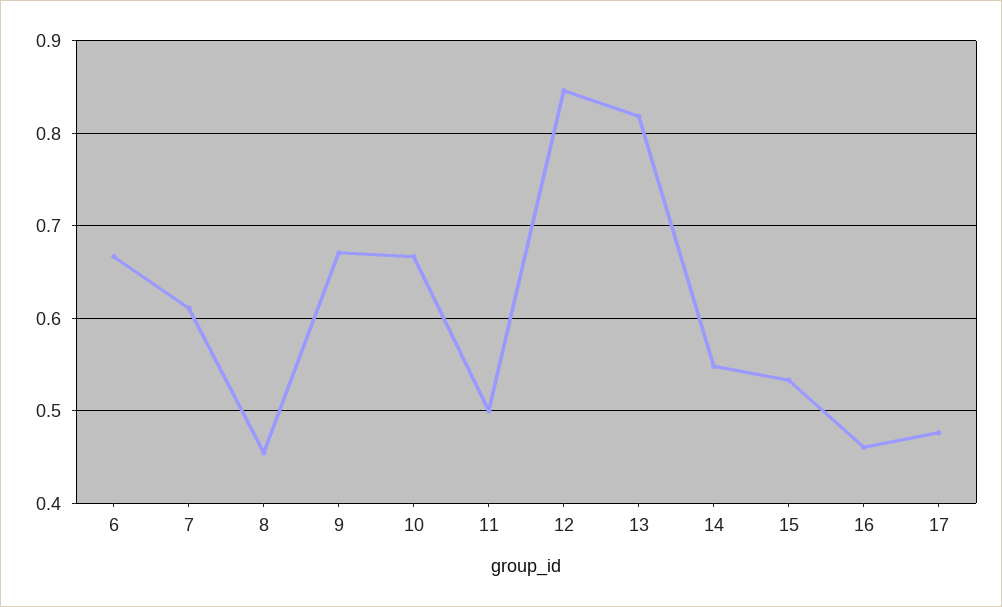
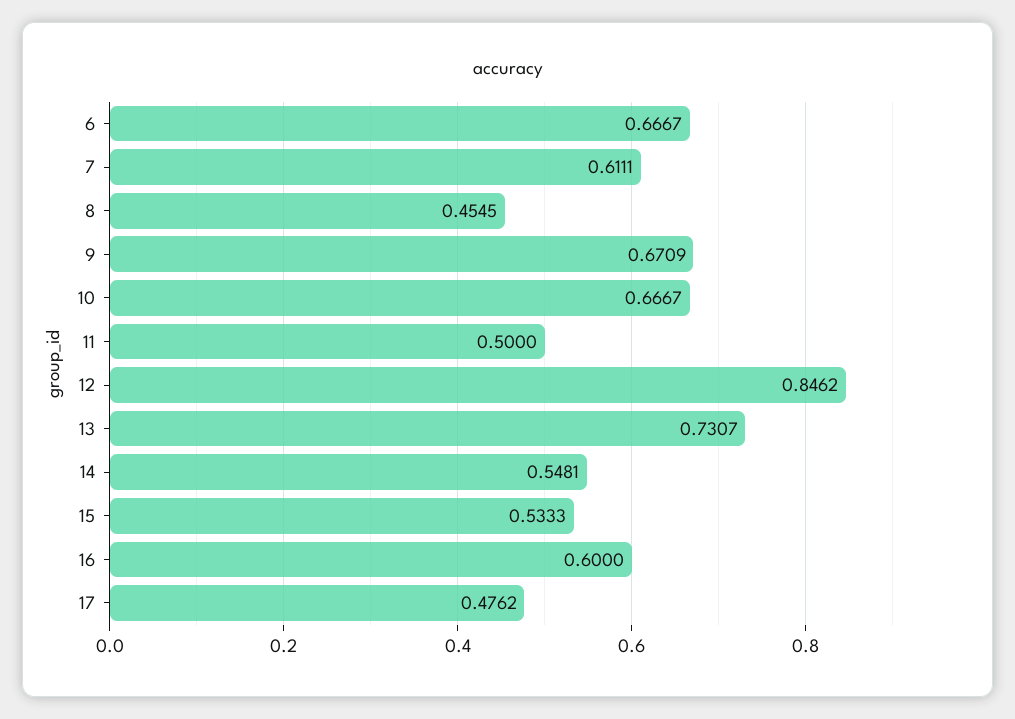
13: 0.82 -> 0.7307
16: 0.46 -> 0.6

